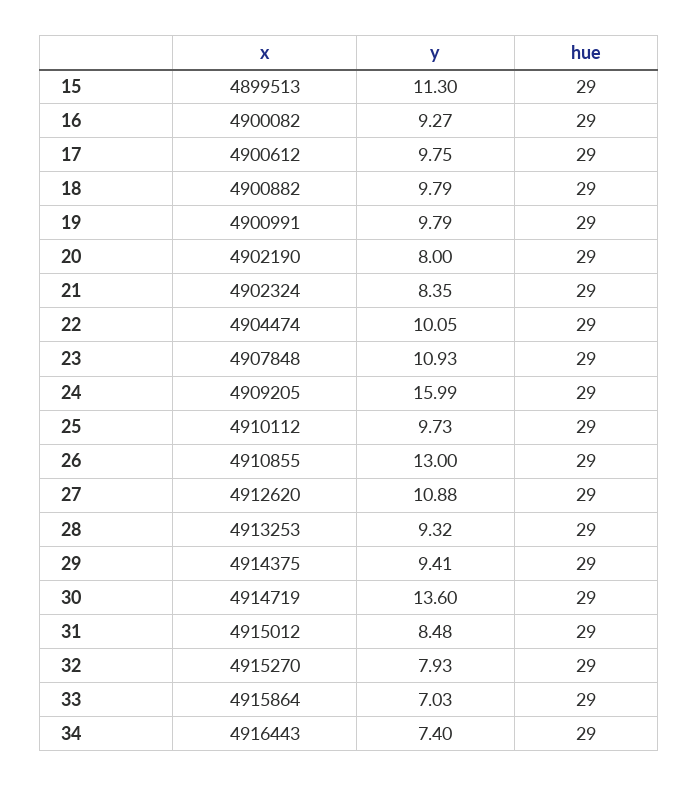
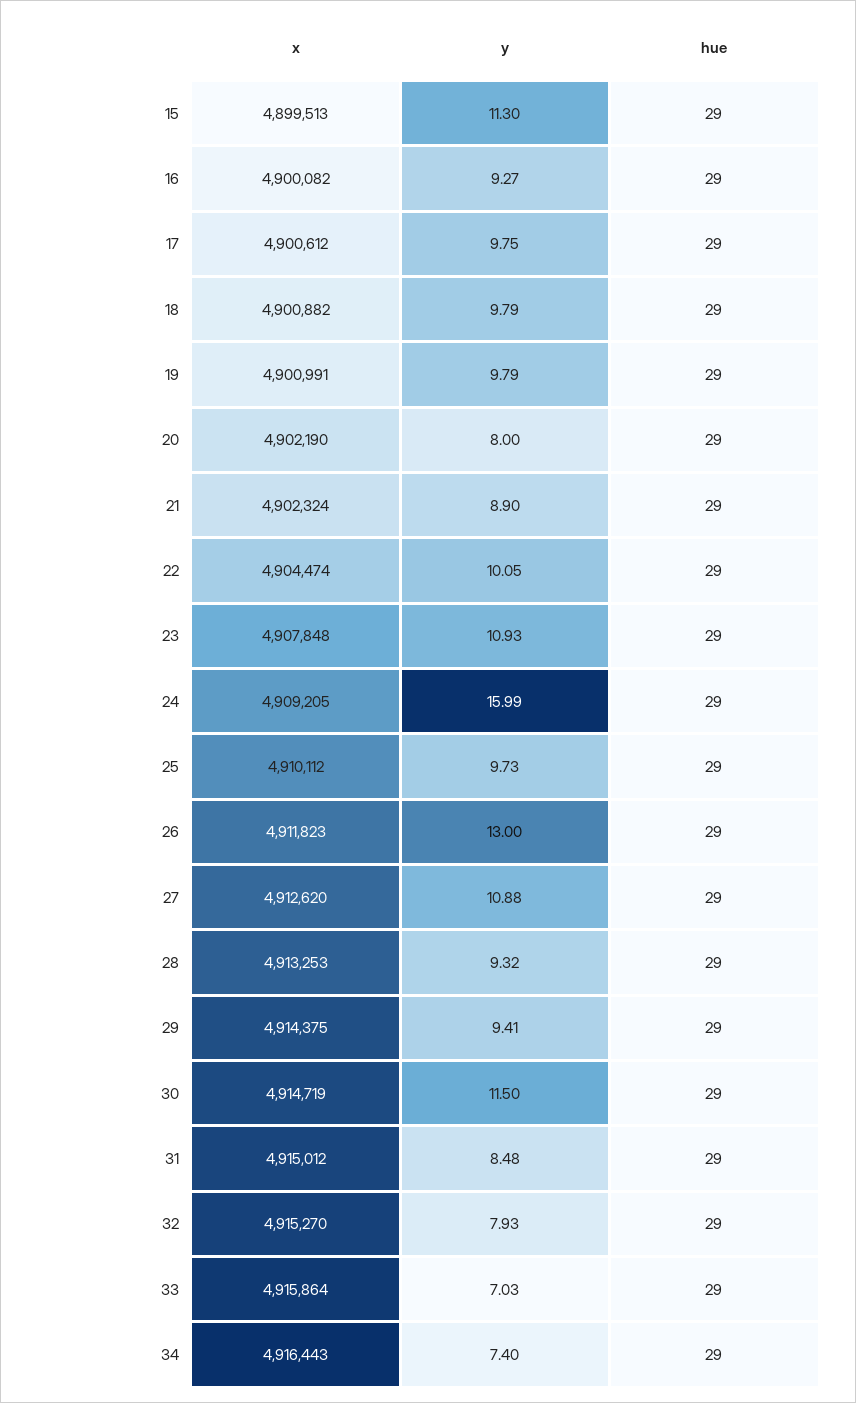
y, 21: 8.35 -> 8.9
x, 26: 4910855 -> 4911823
y, 30: 13.6 -> 11.5

